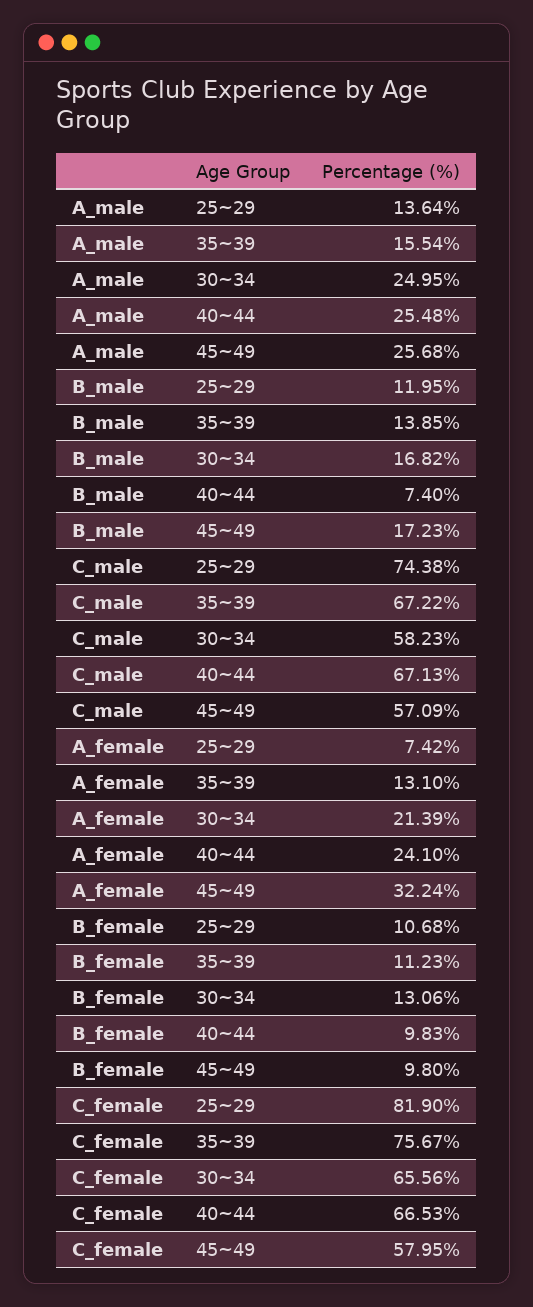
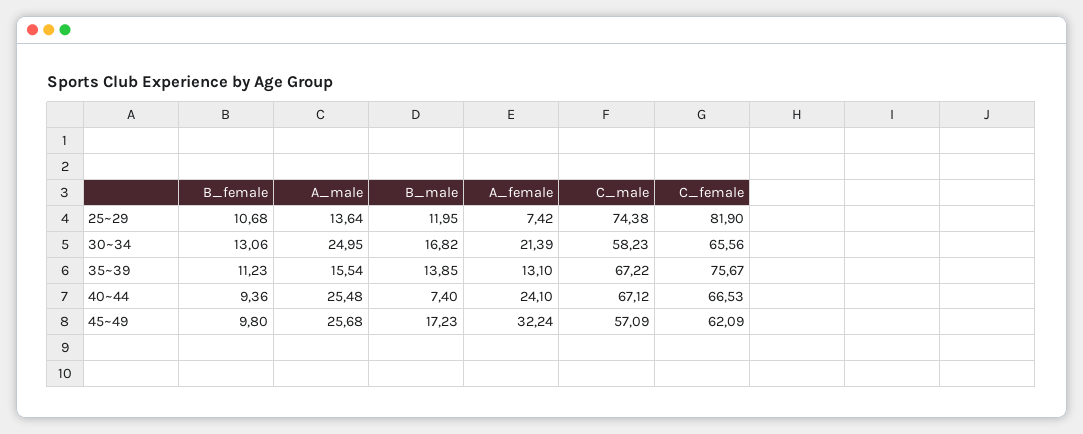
C_male, 40~44: 67.13 -> 67.12
B_female, 40~44: 9.83 -> 9.36
C_female, 45~49: 57.95 -> 62.09

